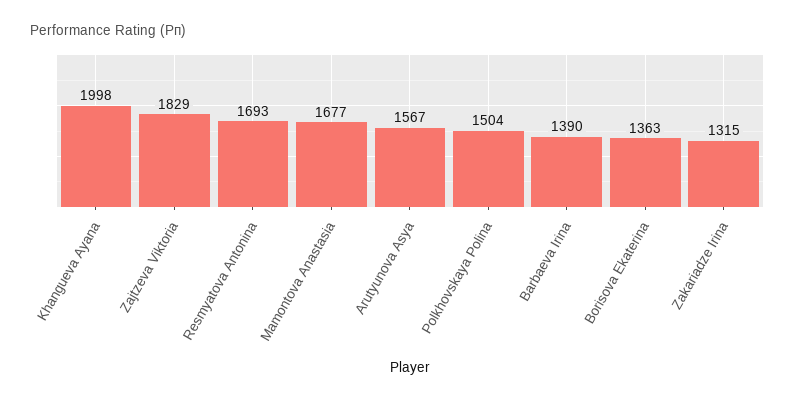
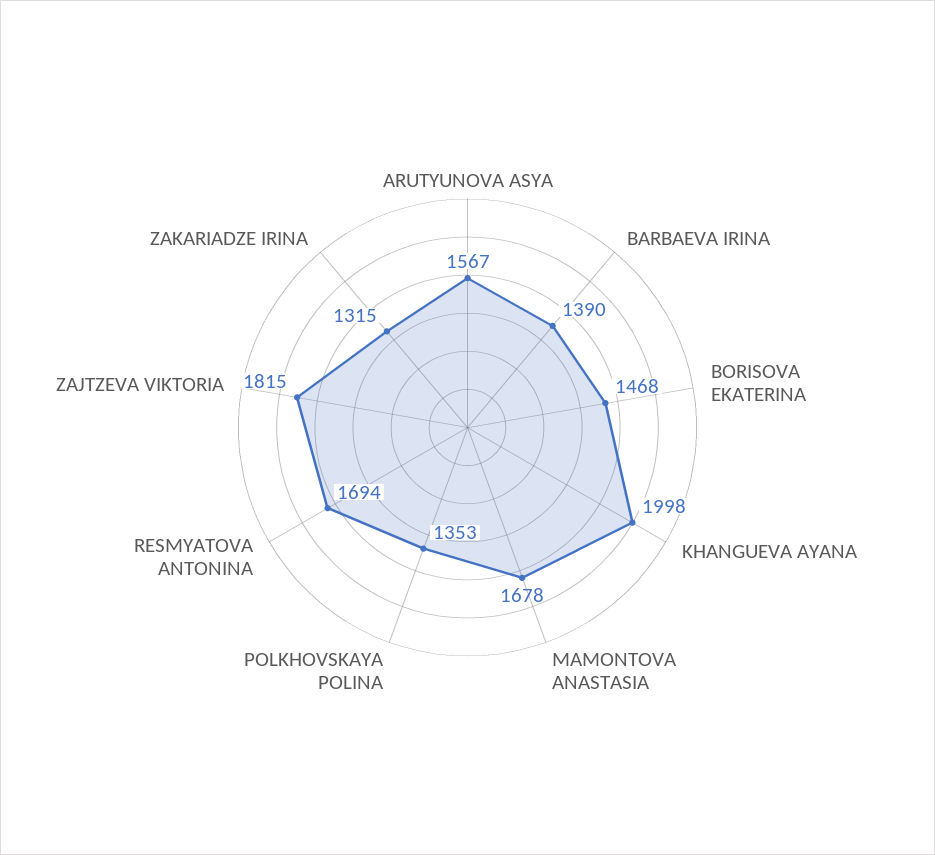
Zajtzeva Viktoria: 1829 -> 1815
Resmyatova Antonina: 1693 -> 1694
Mamontova Anastasia: 1677 -> 1678
Polkhovskaya Polina: 1504 -> 1353
Borisova Ekaterina: 1363 -> 1468

